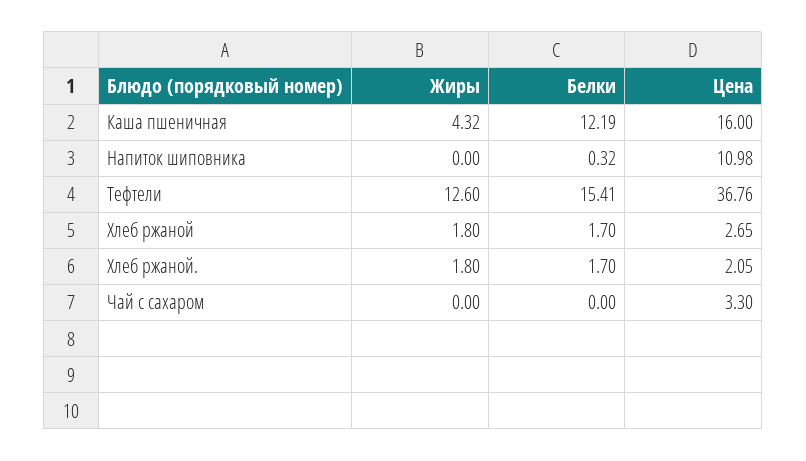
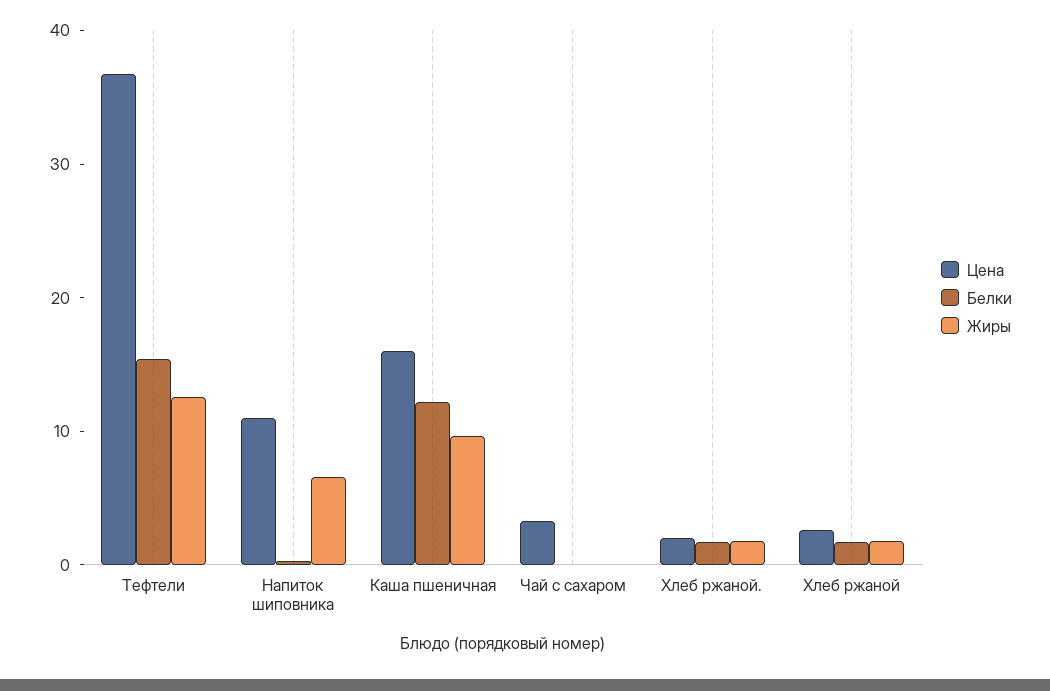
Жиры, Каша пшеничная: 4.32 -> 10
Жиры, Напиток шиповника: 0 -> 6

